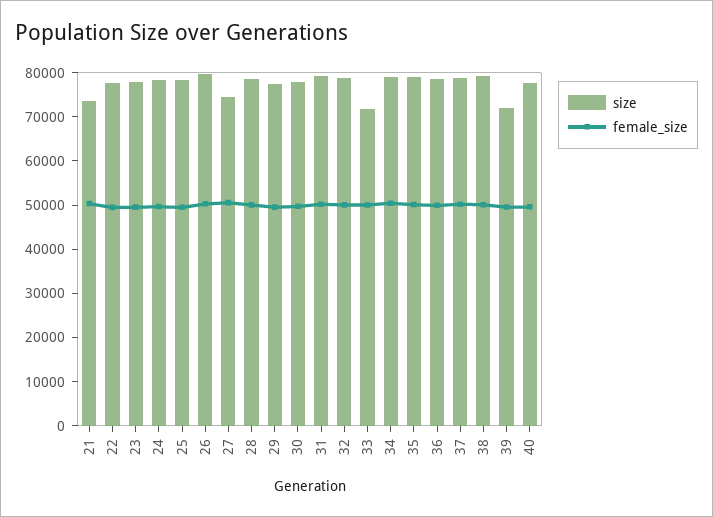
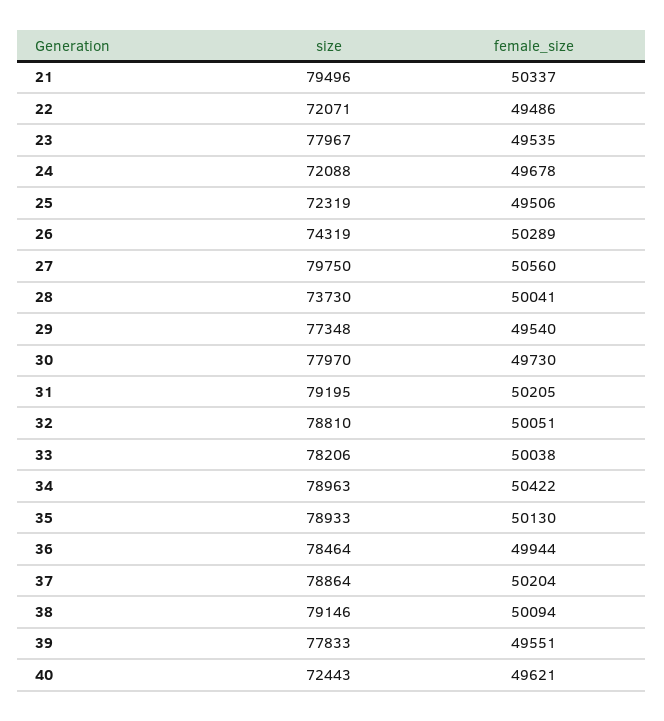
size, 21: 74000 -> 79496
size, 22: 78000 -> 72071
size, 24: 78000 -> 72088
size, 25: 78000 -> 72319
size, 26: 80000 -> 74319
size, 27: 74000 -> 79750
size, 28: 78000 -> 73730
size, 33: 72000 -> 78206
size, 39: 72000 -> 77833
size, 40: 78000 -> 72443

